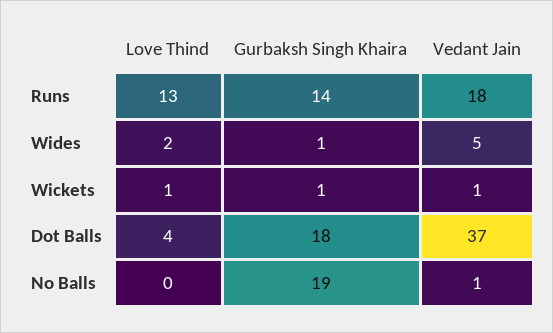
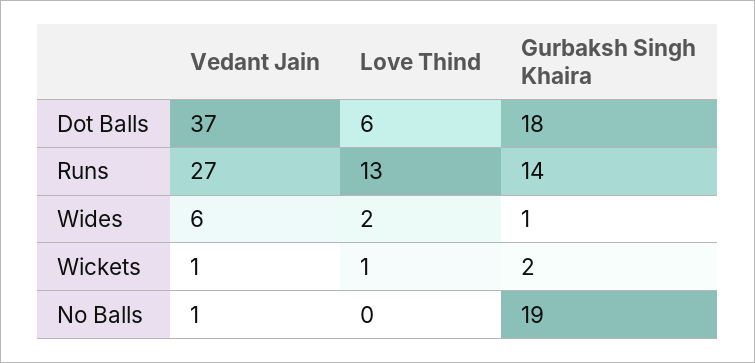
Vedant Jain, Runs: 18 -> 27
Vedant Jain, Wides: 5 -> 6
Gurbaksh Singh Khaira, Wickets: 1 -> 2
Love Thind, Dot Balls: 4 -> 6

